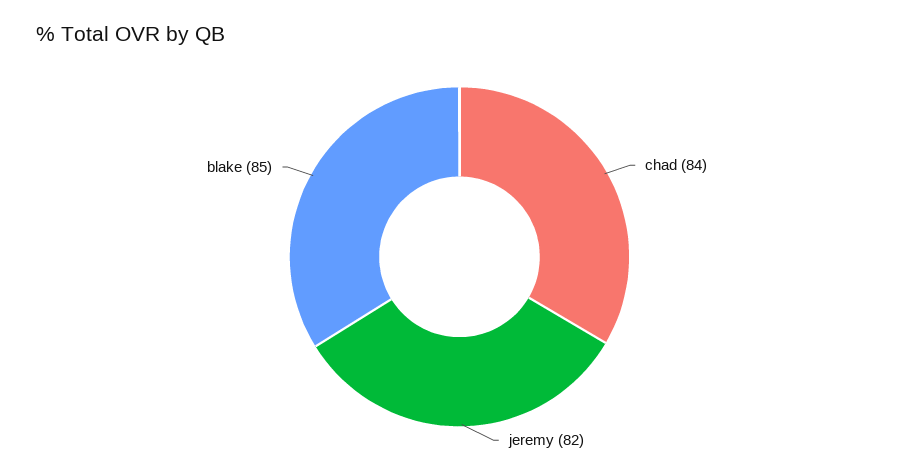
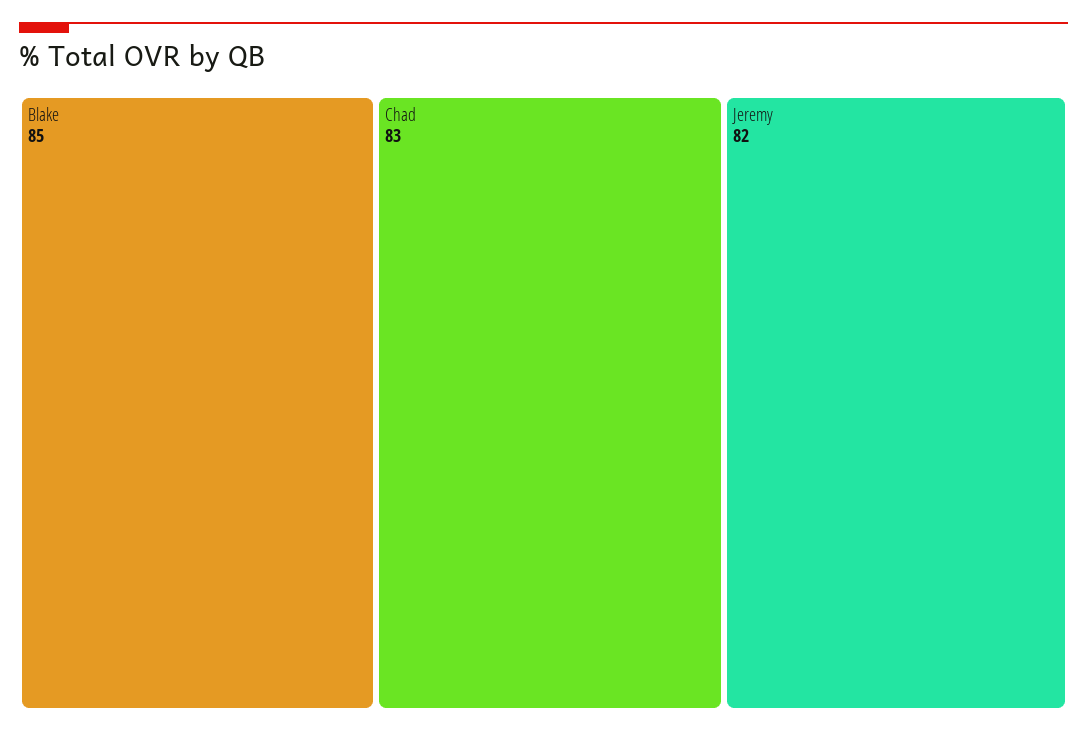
chad: 84 -> 83

